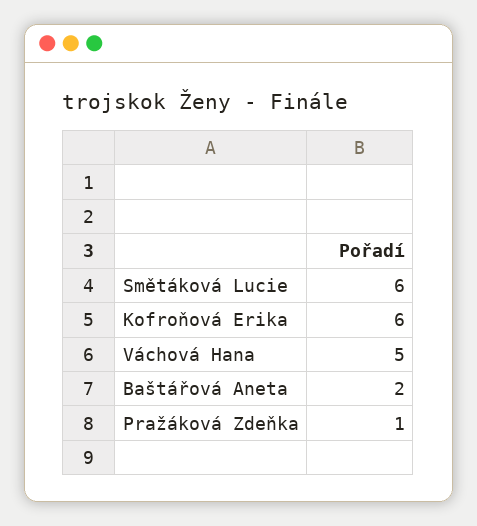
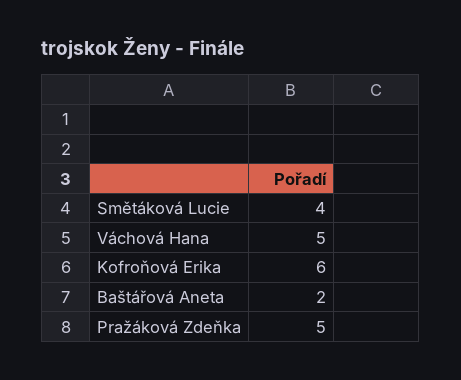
Smětáková Lucie: 6 -> 4
Pražáková Zdeňka: 1 -> 5

